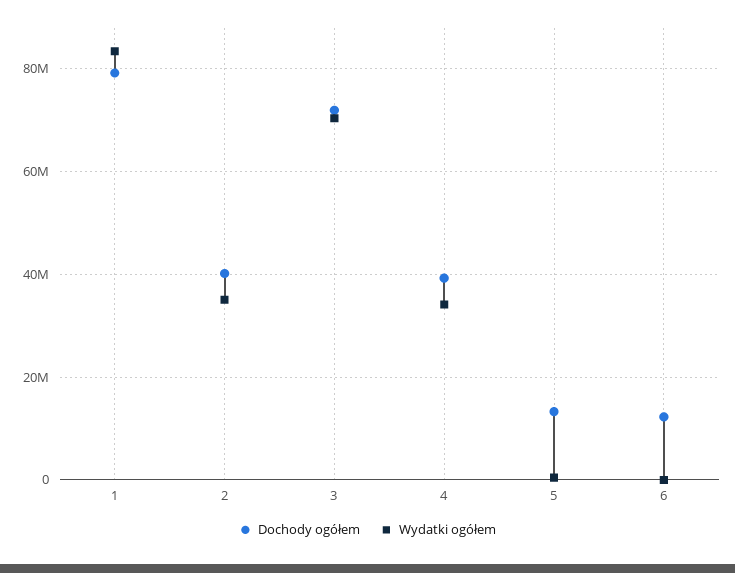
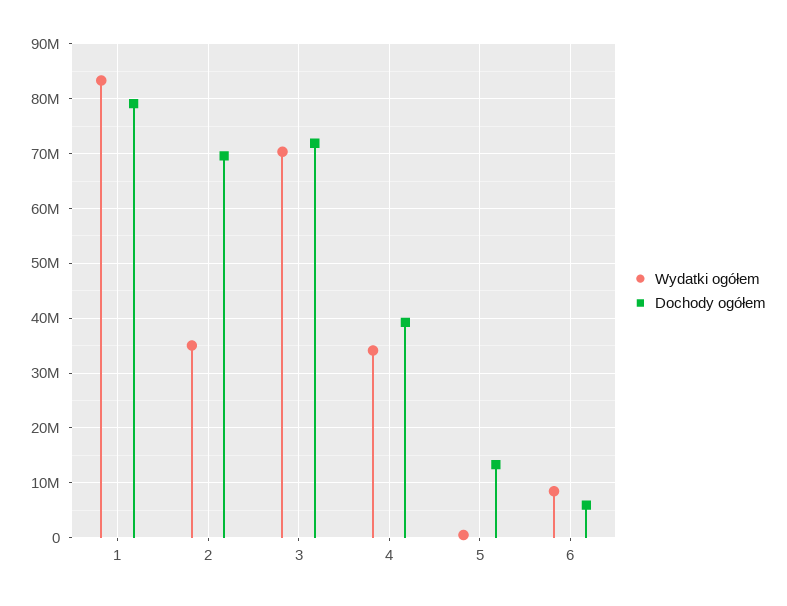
Dochody ogółem, 2: 40000000 -> 70000000
Dochody ogółem, 6: 12000000 -> 6000000
Wydatki ogółem, 6: 0 -> 8000000

